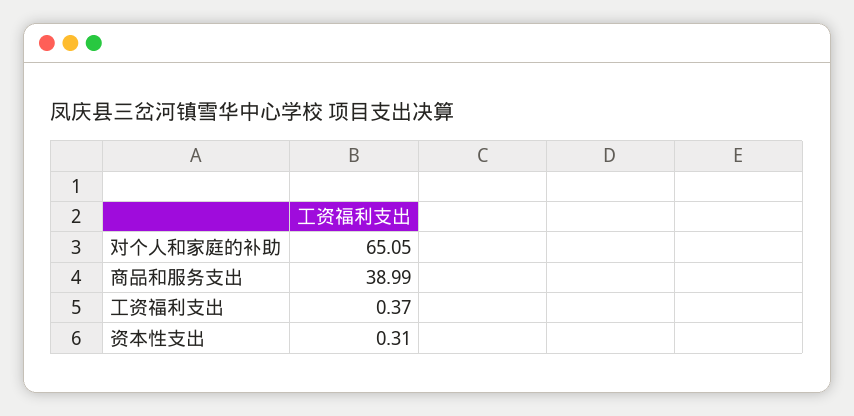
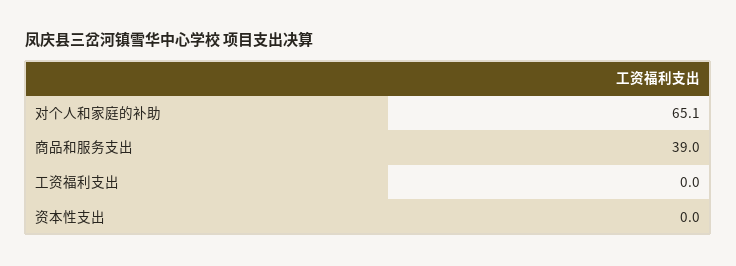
工资福利支出: 0.37 -> 0
资本性支出: 0.31 -> 0

